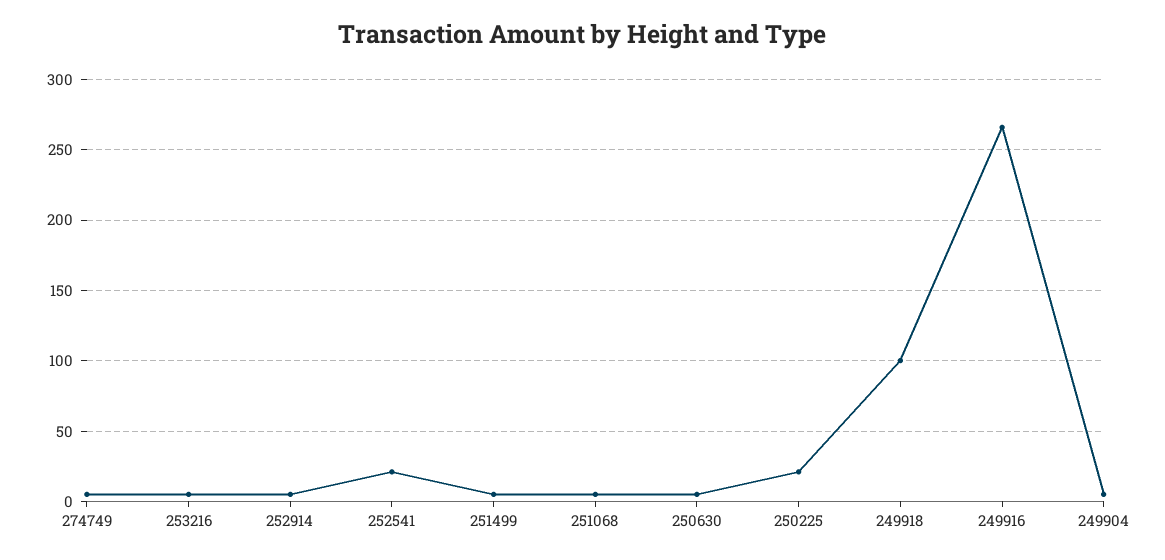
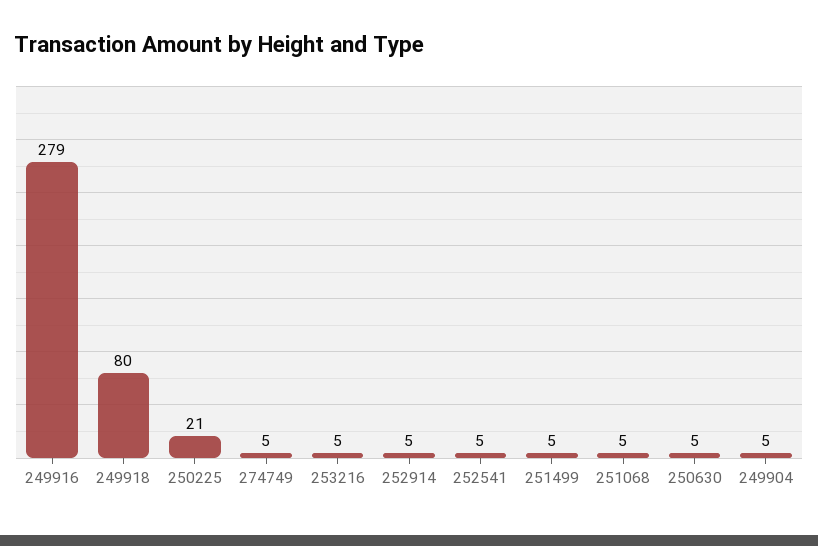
252541: 20 -> 5
249918: 100 -> 80
249916: 265 -> 279

